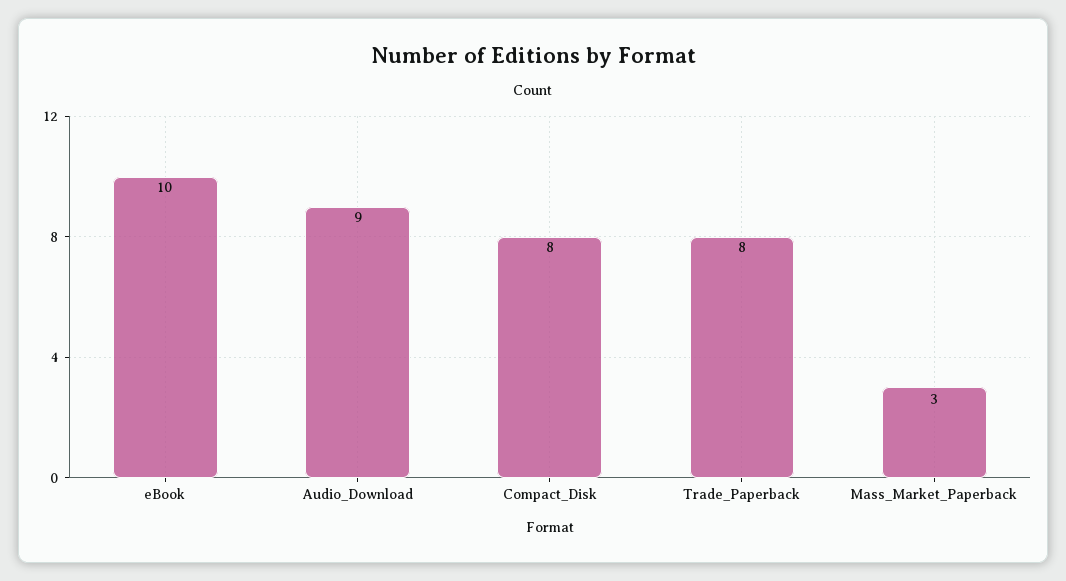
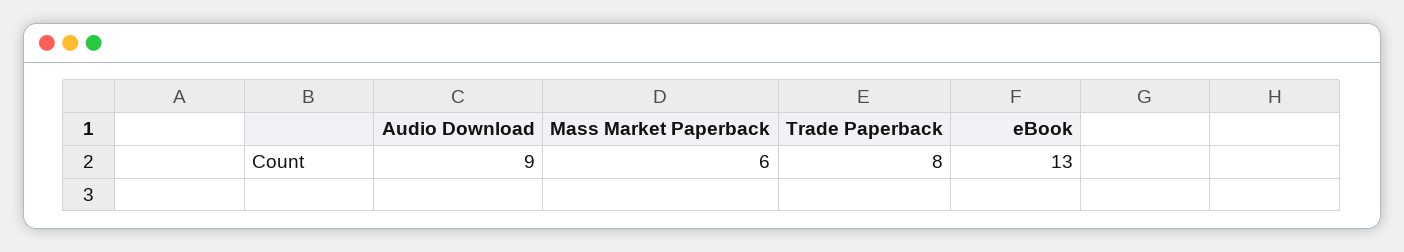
eBook: 10 -> 13
Compact_Disk: 8 -> none
Mass_Market_Paperback: 3 -> 6

